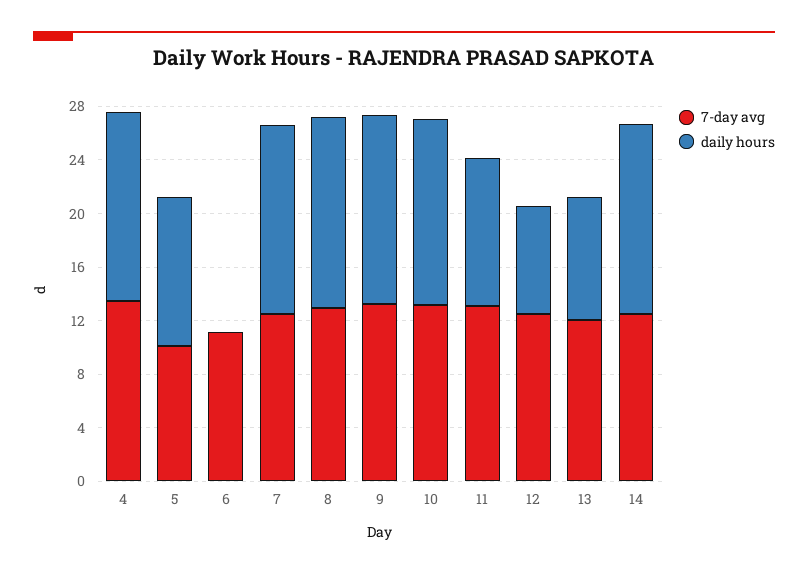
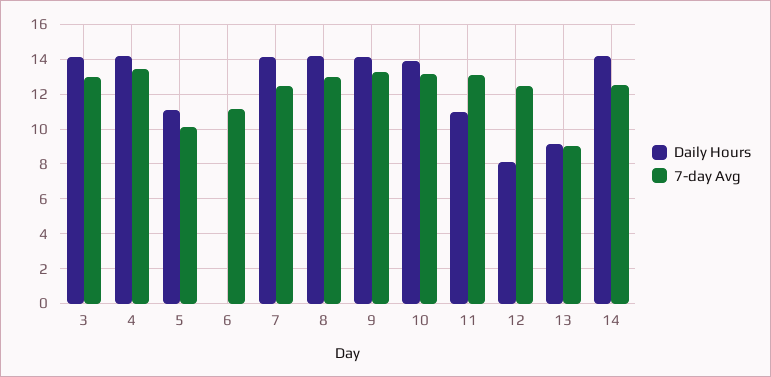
7-day avg, 13: 12 -> 9
daily hours, 3: none -> 14
7-day avg, 3: none -> 13

